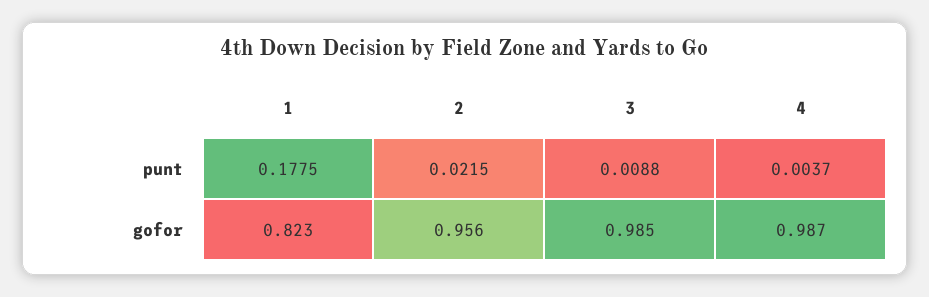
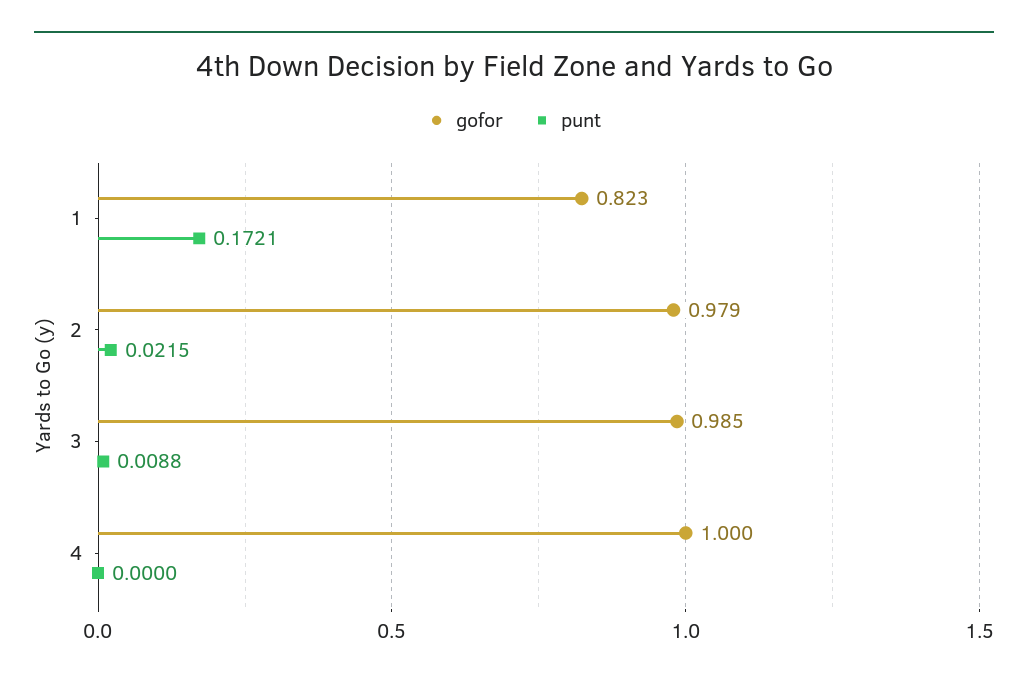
punt, 1: 0.1775 -> 0.1721
punt, 4: 0.0037 -> 0
gofor, 2: 0.956 -> 0.979
gofor, 4: 0.987 -> 1

